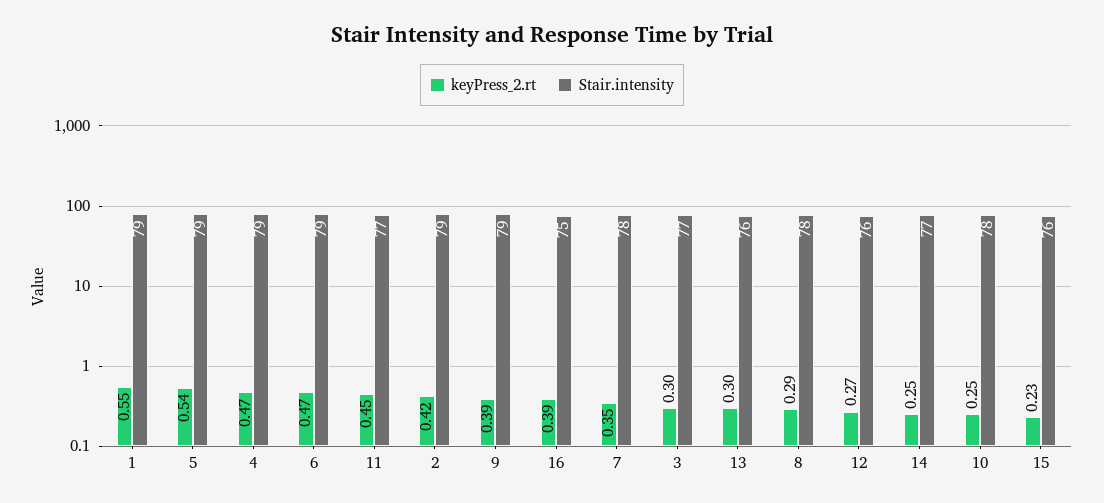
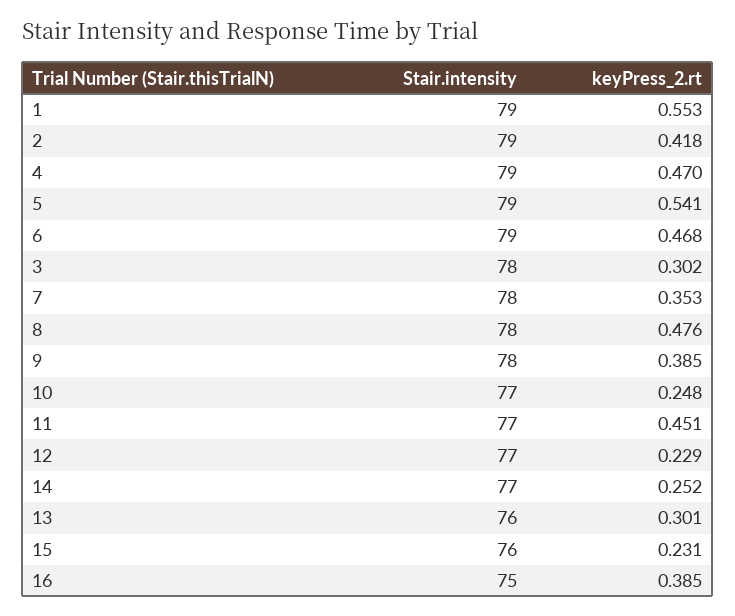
Stair.intensity, 9: 79 -> 78
Stair.intensity, 3: 77 -> 78
keyPress_2.rt, 8: 0.29 -> 0.476
keyPress_2.rt, 12: 0.27 -> 0.229
Stair.intensity, 12: 76 -> 77
Stair.intensity, 10: 78 -> 77

